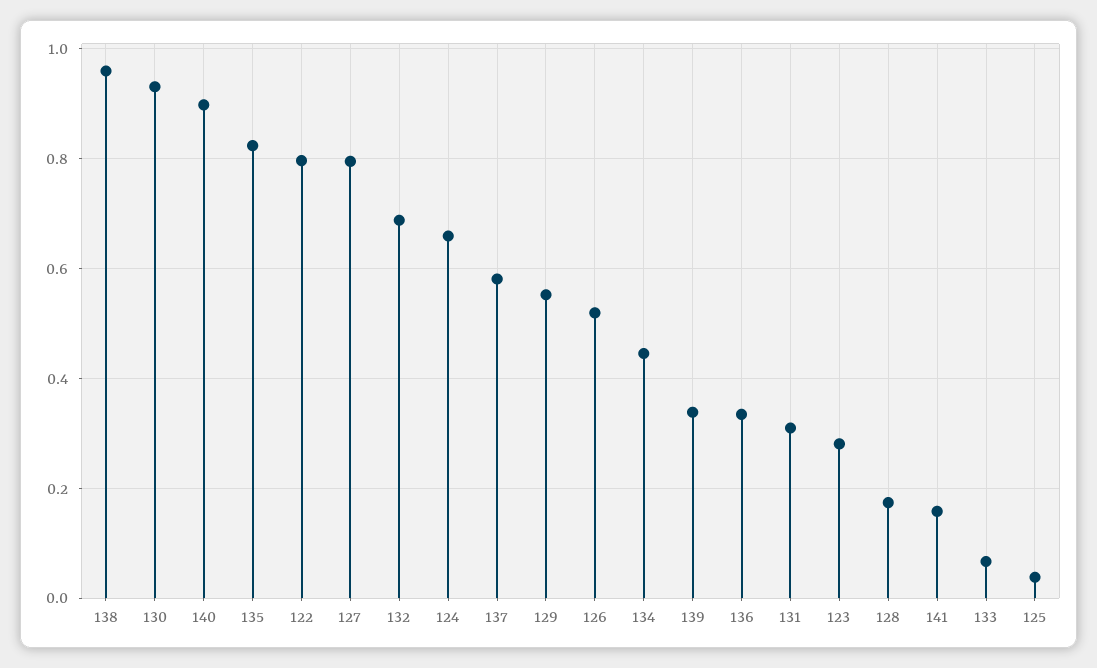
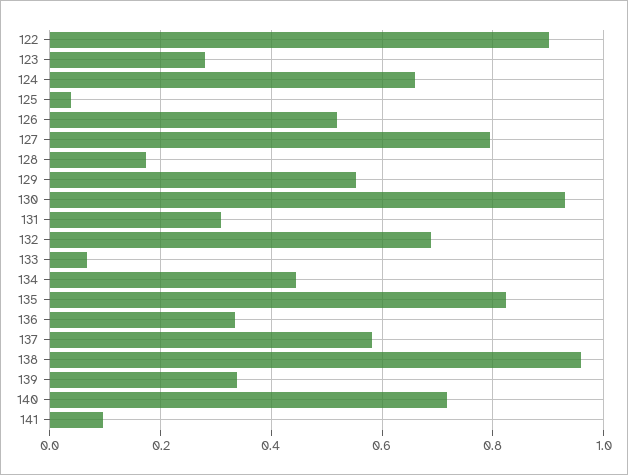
140: 0.9 -> 0.72
122: 0.8 -> 0.9
141: 0.16 -> 0.1

